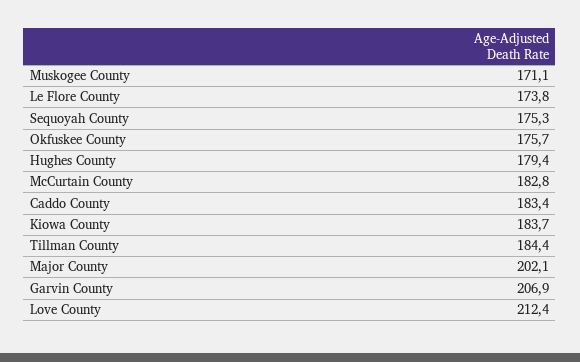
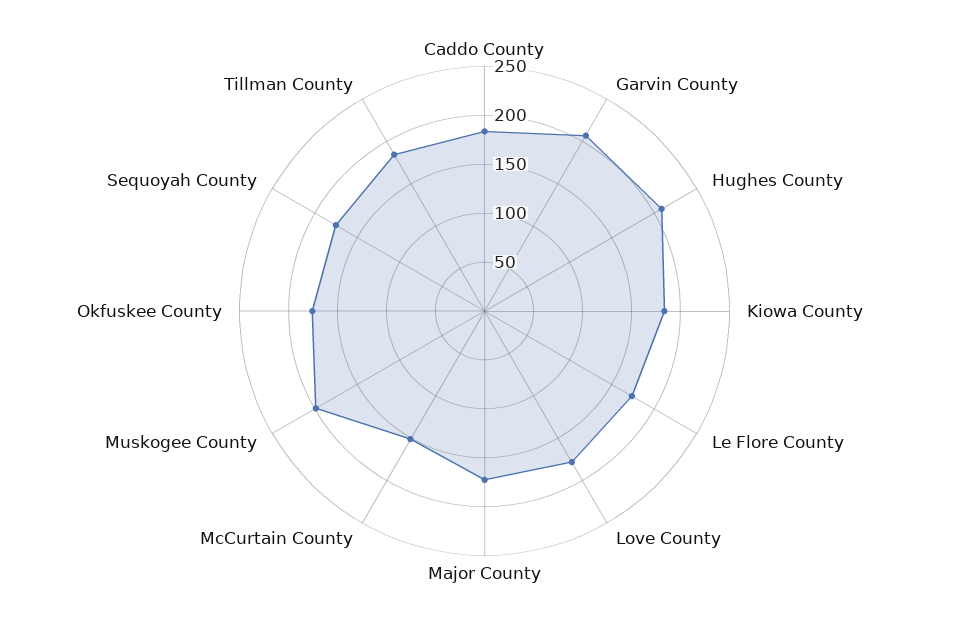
Muskogee County: 171.1 -> 200
Hughes County: 179.4 -> 210
McCurtain County: 182.8 -> 150
Major County: 202.1 -> 170
Love County: 212.4 -> 180

